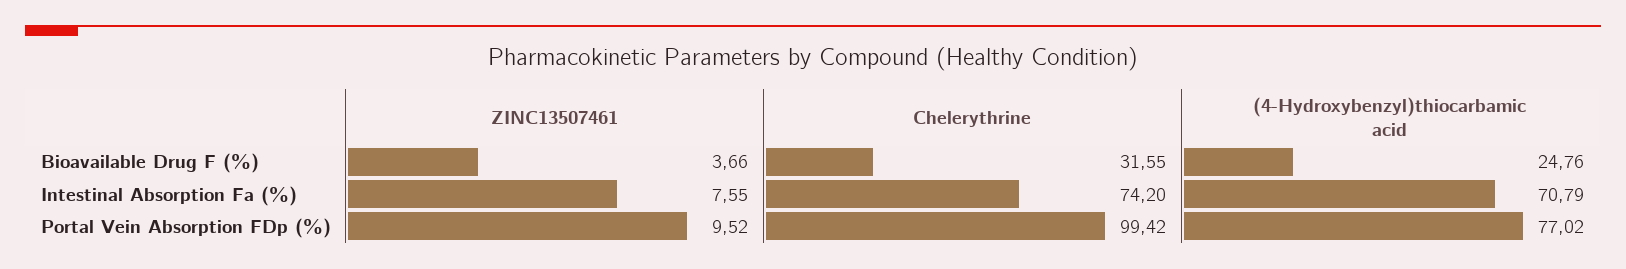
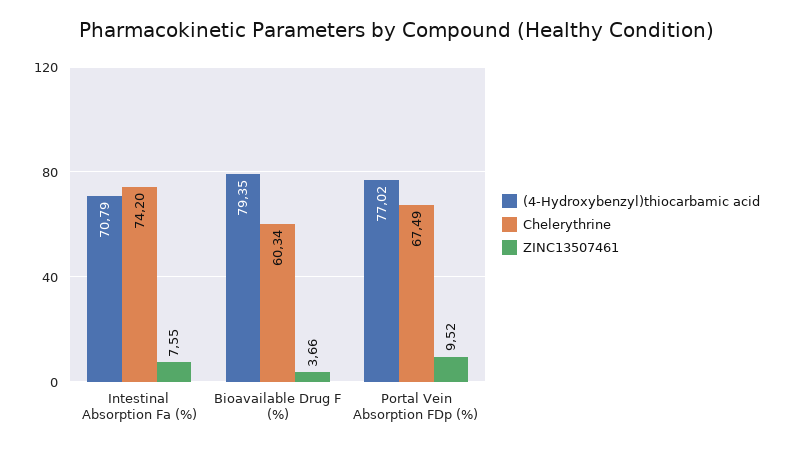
Chelerythrine, Bioavailable Drug F (%): 31.55 -> 60.34
(4-Hydroxybenzyl)thiocarbamic acid, Bioavailable Drug F (%): 24.76 -> 79.35
Chelerythrine, Portal Vein Absorption FDp (%): 99.42 -> 67.49

